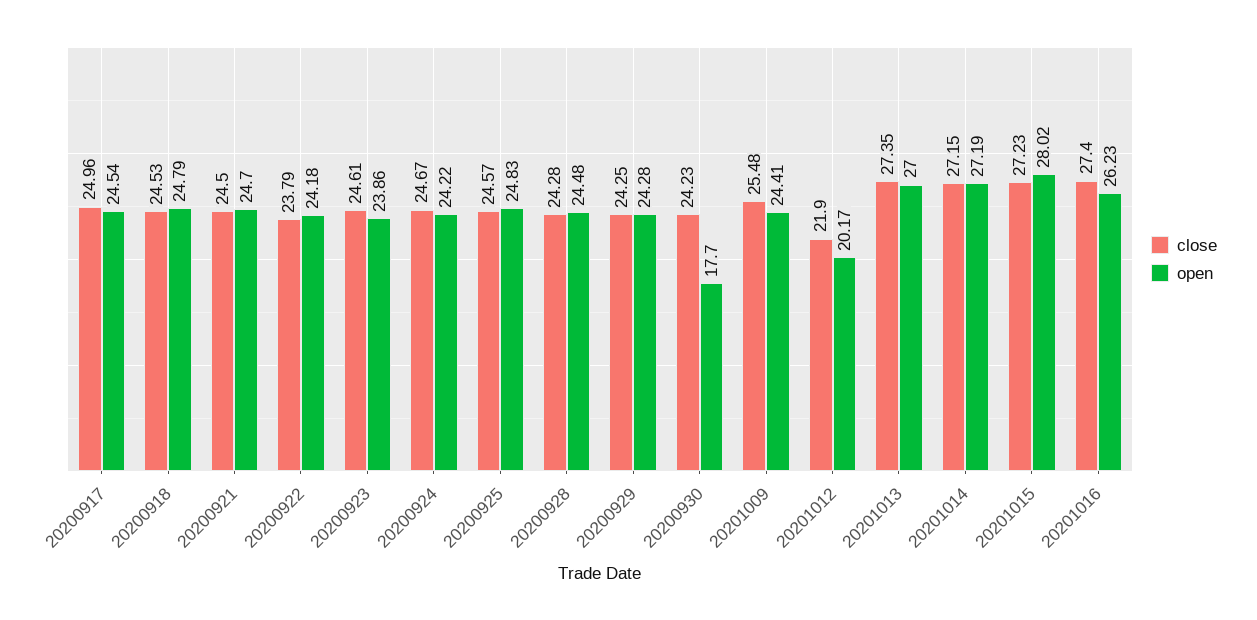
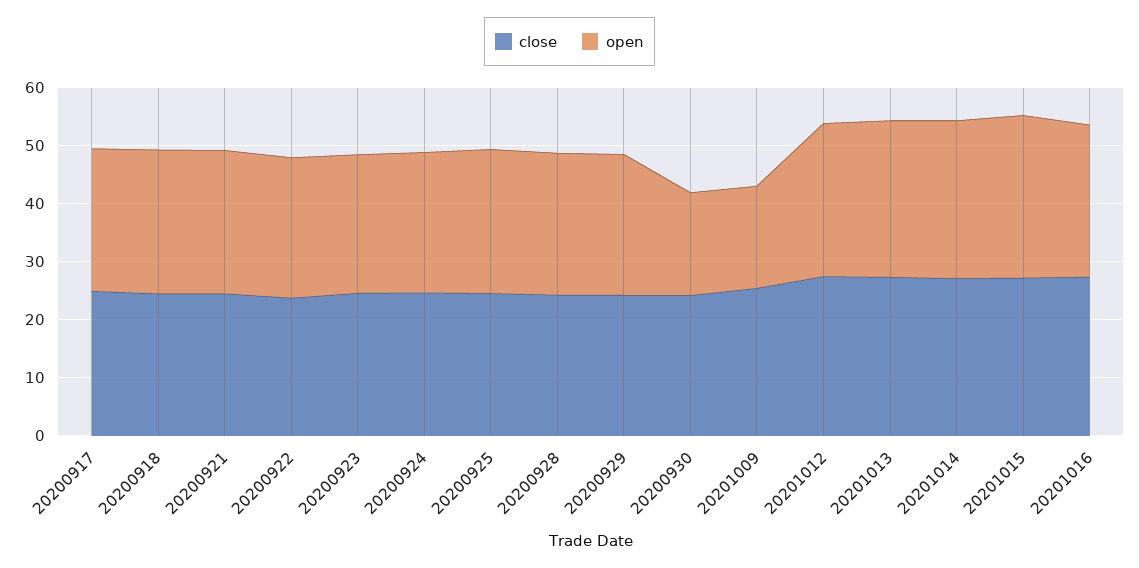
open, 20201009: 24.41 -> 18
close, 20201012: 21.9 -> 28
open, 20201012: 20.17 -> 26

